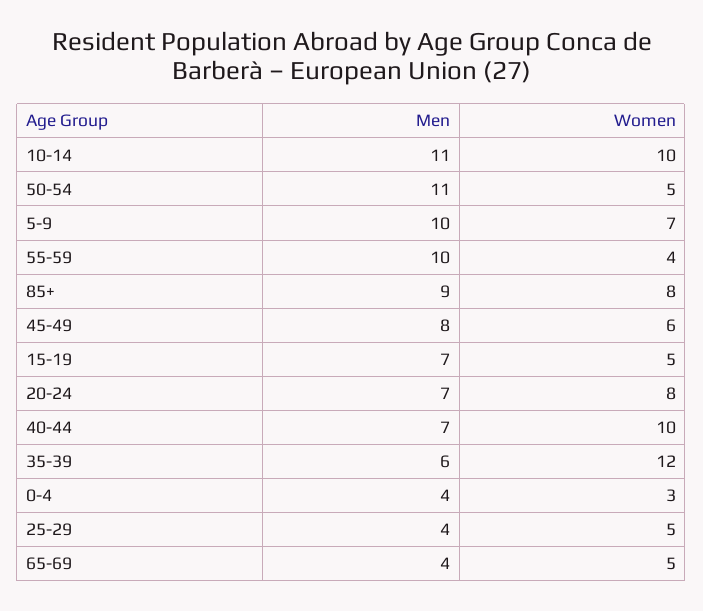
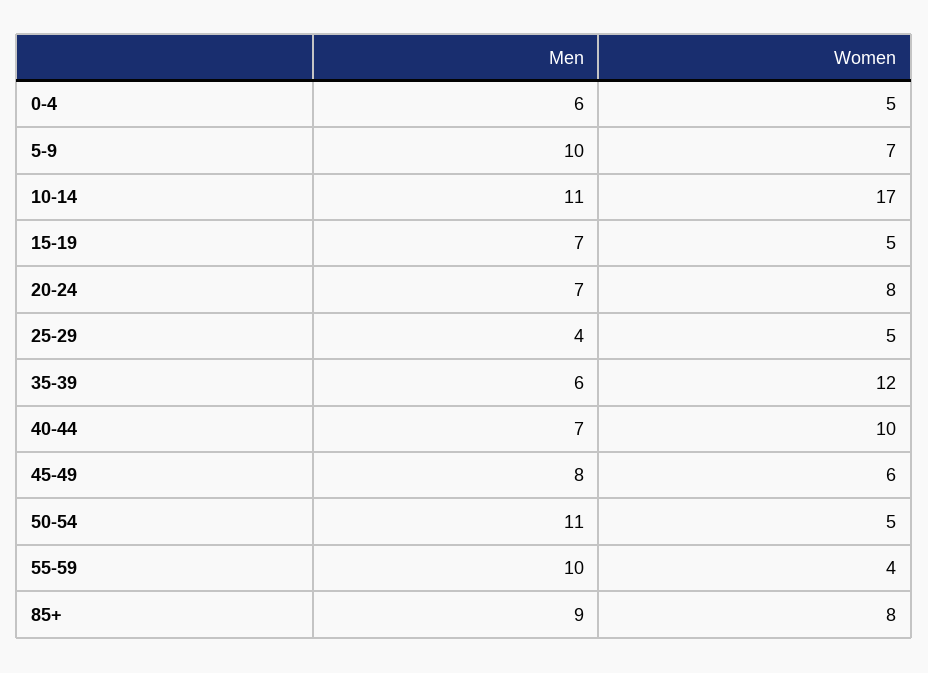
Women, 10-14: 10 -> 17
Men, 0-4: 4 -> 6
Women, 0-4: 3 -> 5
Men, 65-69: 4 -> none
Women, 65-69: 5 -> none

